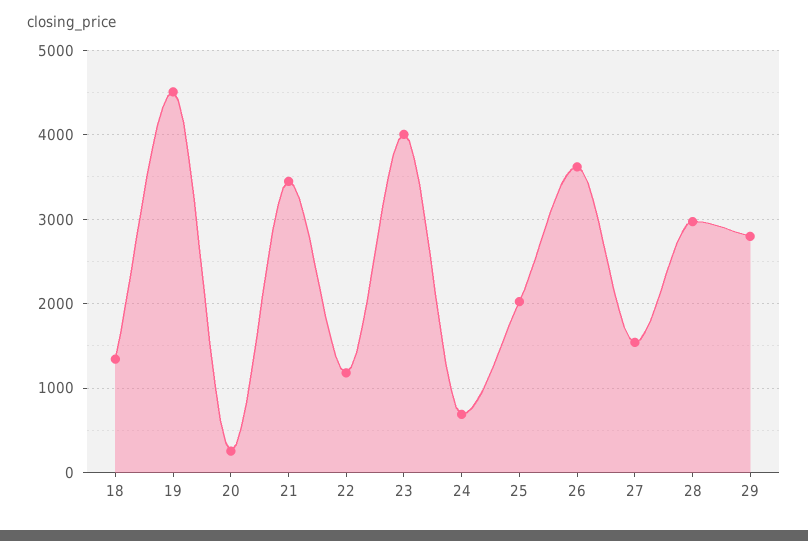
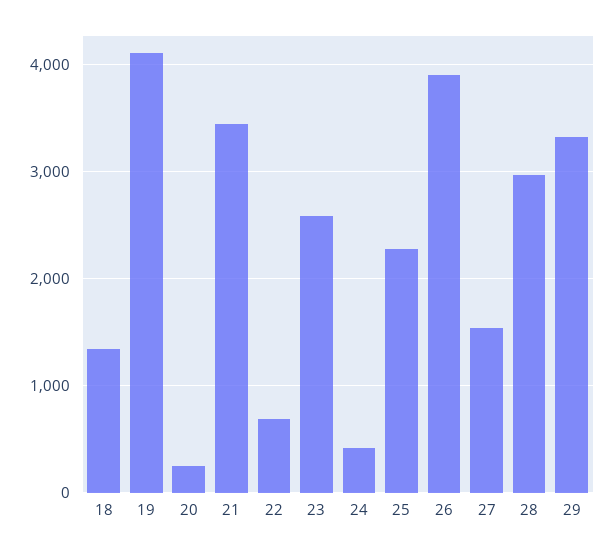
19: 4500 -> 4100
22: 1200 -> 700
23: 4000 -> 2600
24: 700 -> 400
25: 2000 -> 2300
26: 3600 -> 3900
29: 2800 -> 3300

